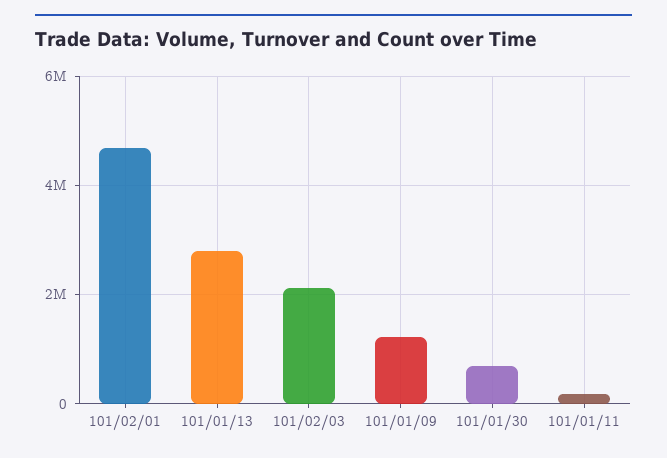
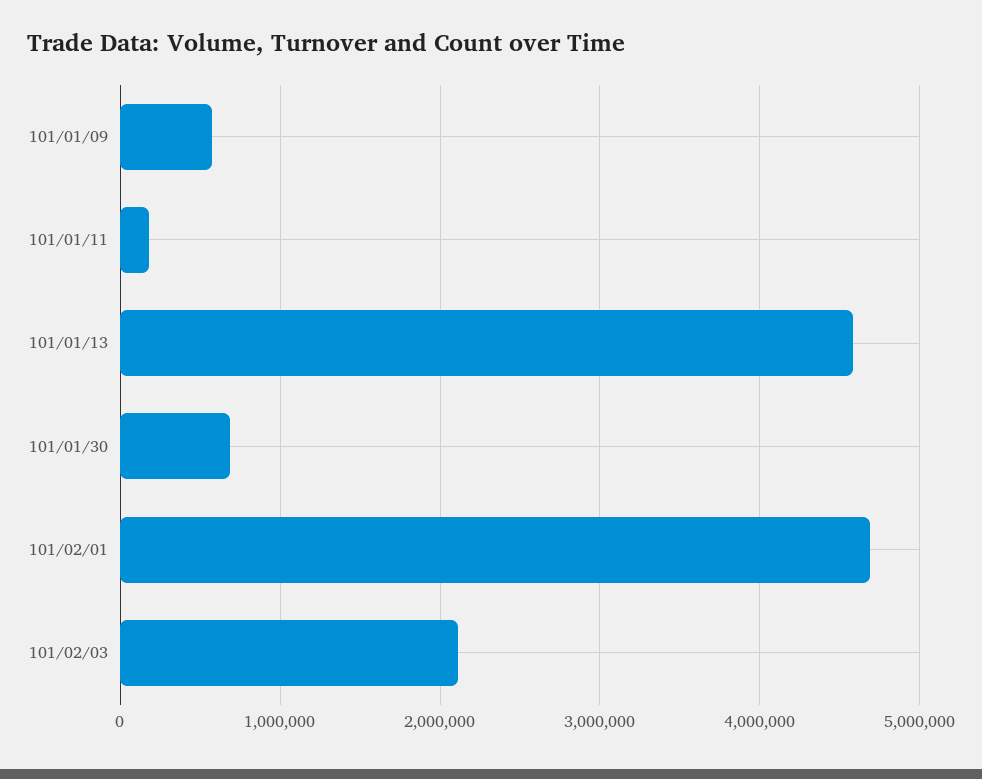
101/01/13: 2800000 -> 4600000
101/01/09: 1200000 -> 600000

